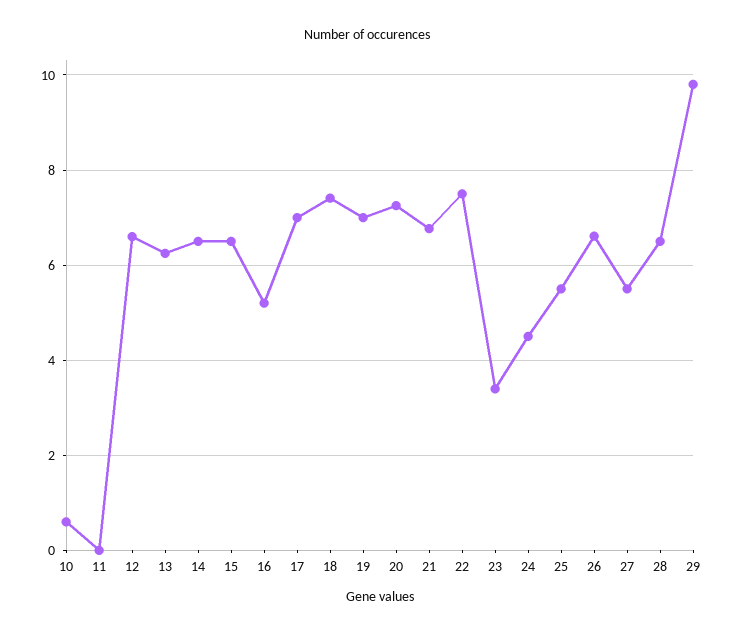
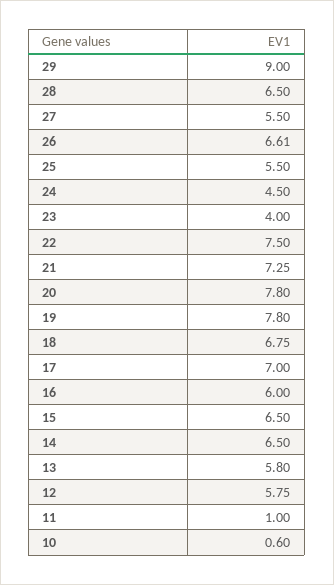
11: 0 -> 1
12: 6.6 -> 5.75
13: 6.2 -> 5.8
16: 5.2 -> 6
18: 7.4 -> 6.75
19: 7 -> 7.8
20: 7.2 -> 7.8
21: 6.8 -> 7.25
23: 3.4 -> 4
29: 9.8 -> 9

